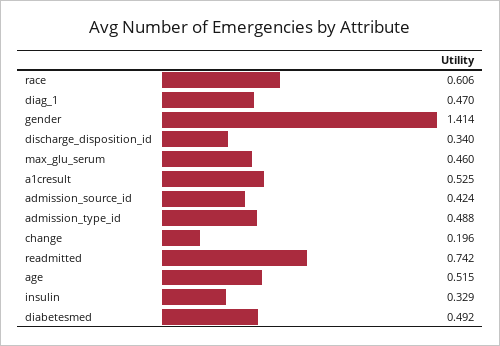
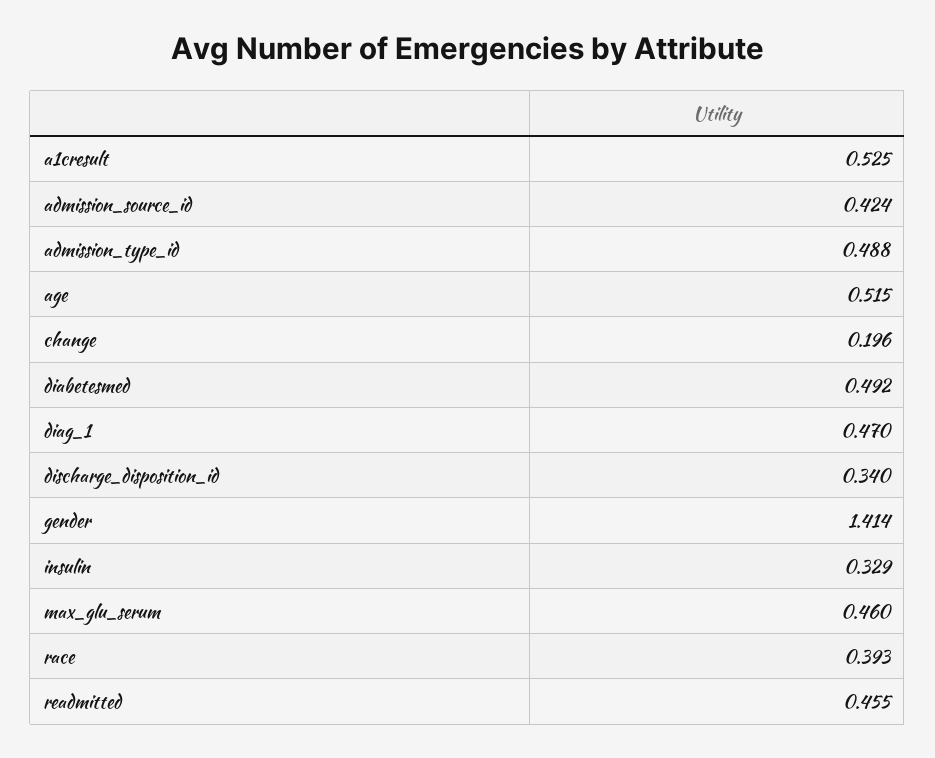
race: 0.606 -> 0.393
readmitted: 0.742 -> 0.455

